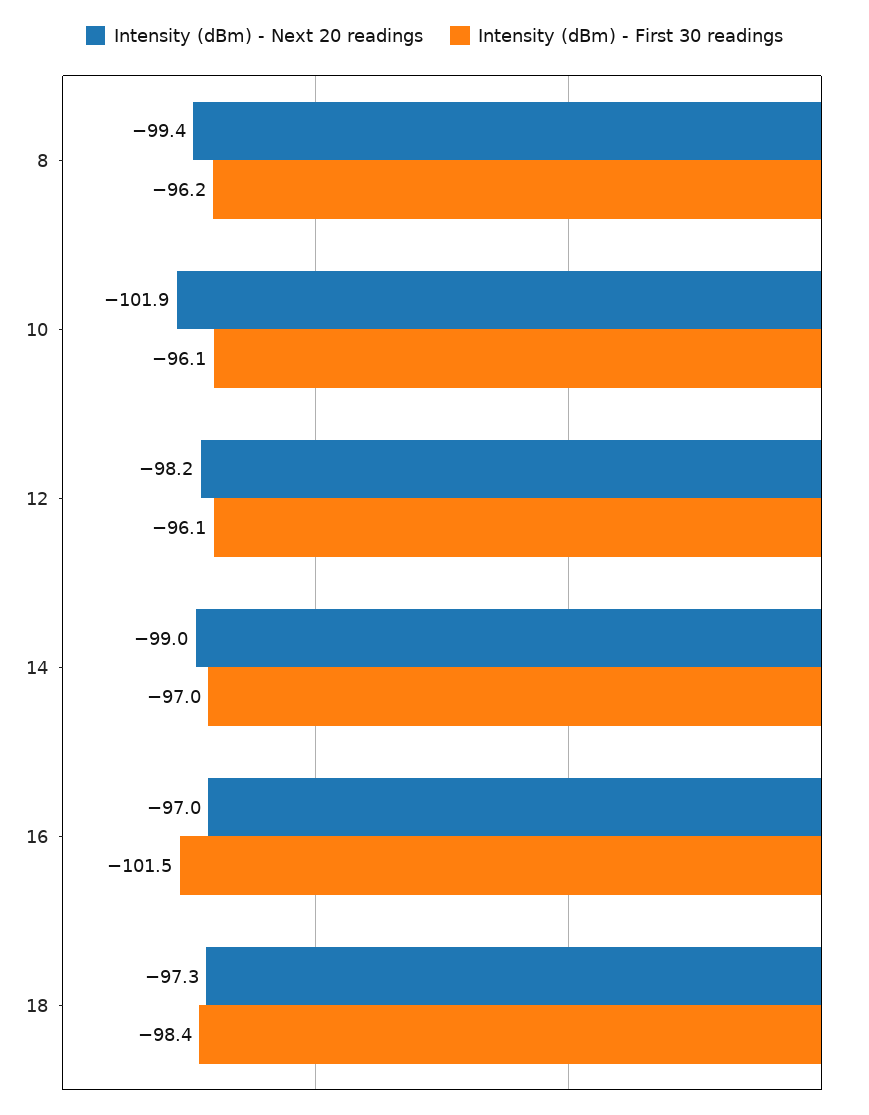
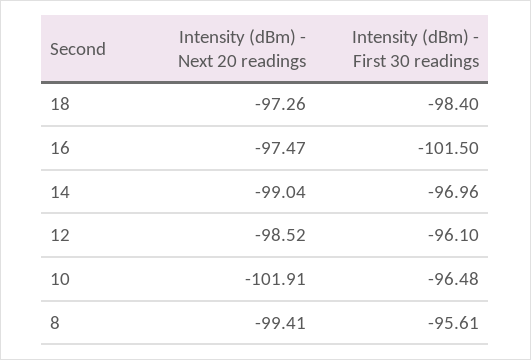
Intensity (dBm) - First 30 readings, 8: -96.2 -> -95.61
Intensity (dBm) - First 30 readings, 10: -96.1 -> -96.48
Intensity (dBm) - Next 20 readings, 12: -98.2 -> -98.52
Intensity (dBm) - Next 20 readings, 16: -97 -> -97.47

